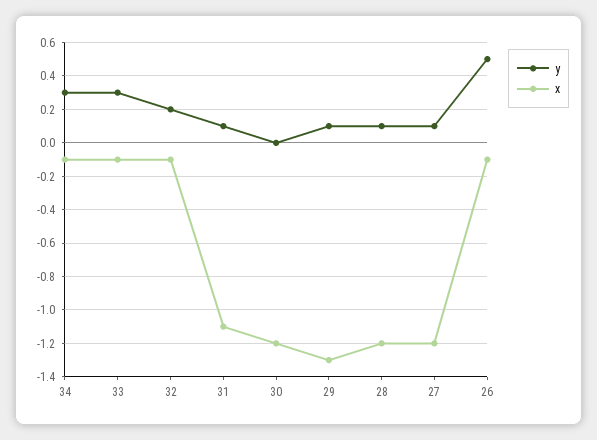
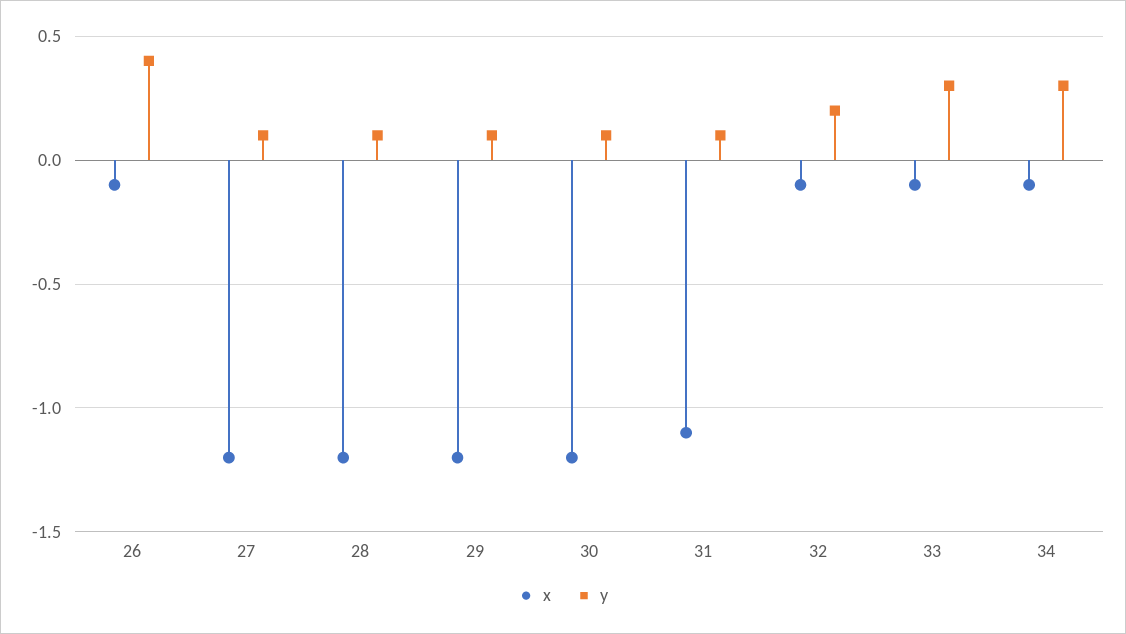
y, 30: 0 -> 0.1
x, 29: -1.3 -> -1.2
y, 26: 0.5 -> 0.4

